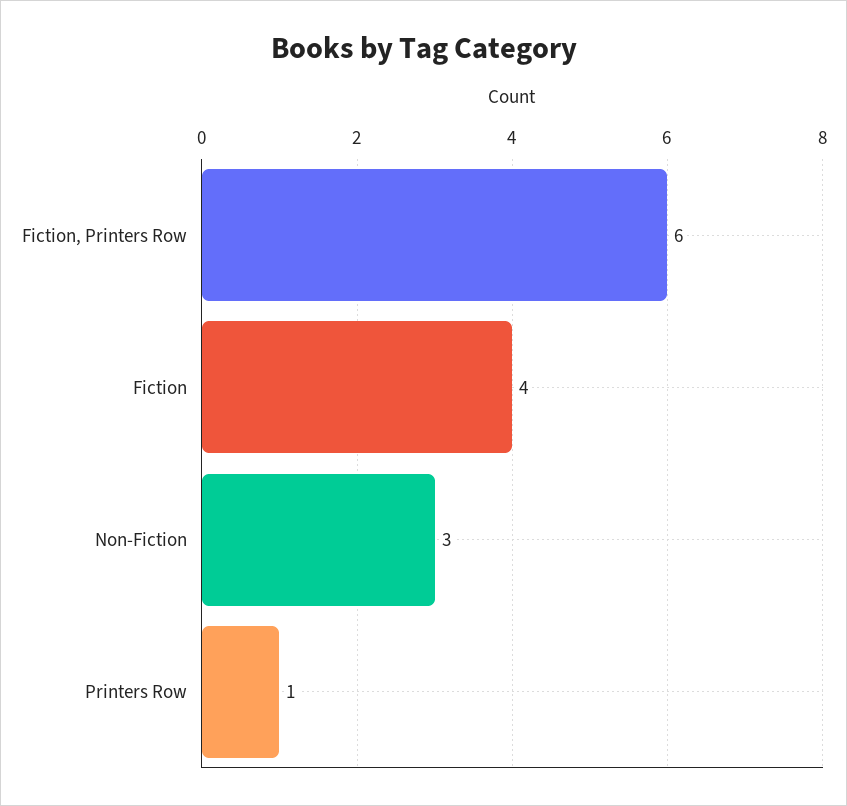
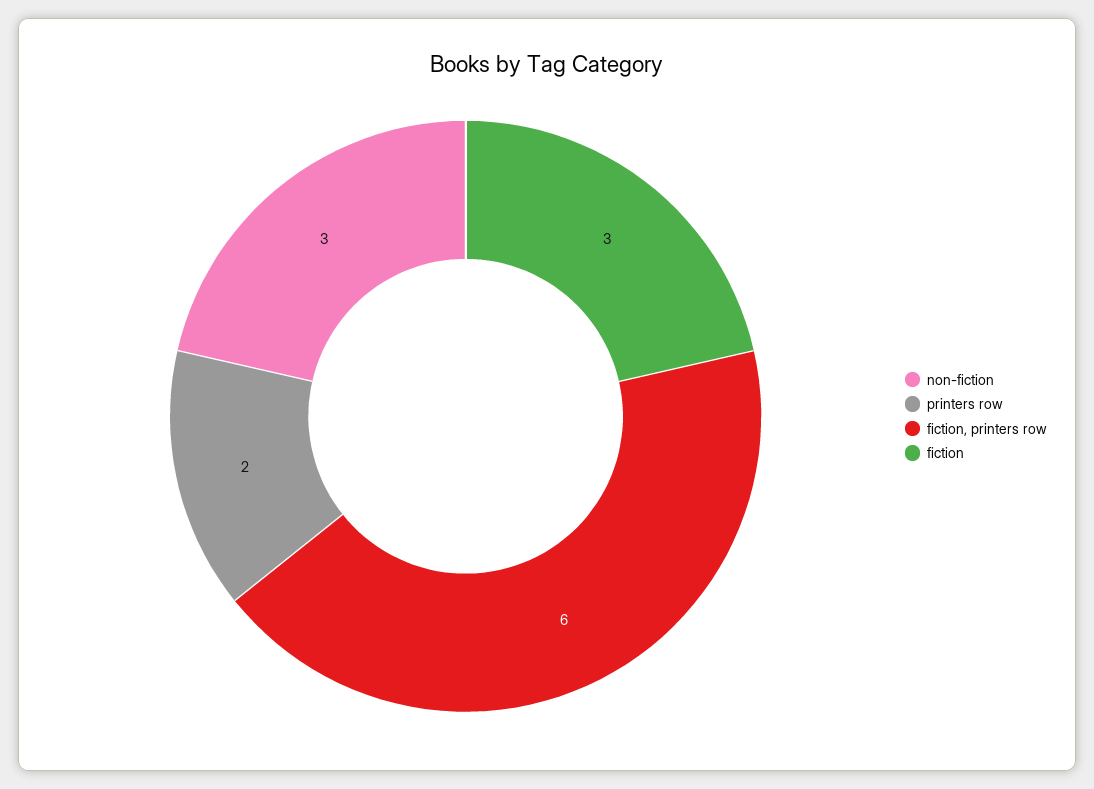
Fiction: 4 -> 3
Printers Row: 1 -> 2

